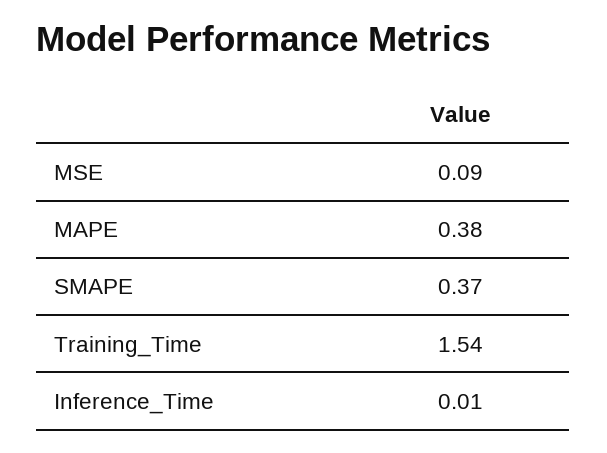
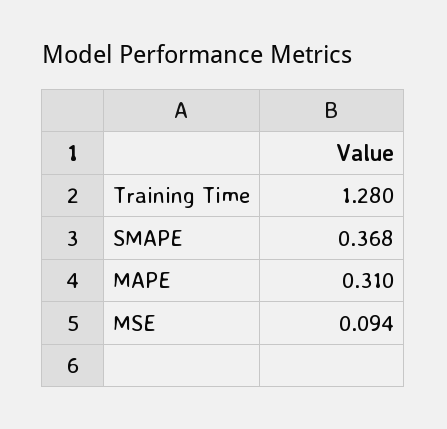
MAPE: 0.38 -> 0.31
Training_Time: 1.54 -> 1.28
Inference_Time: 0.01 -> none

